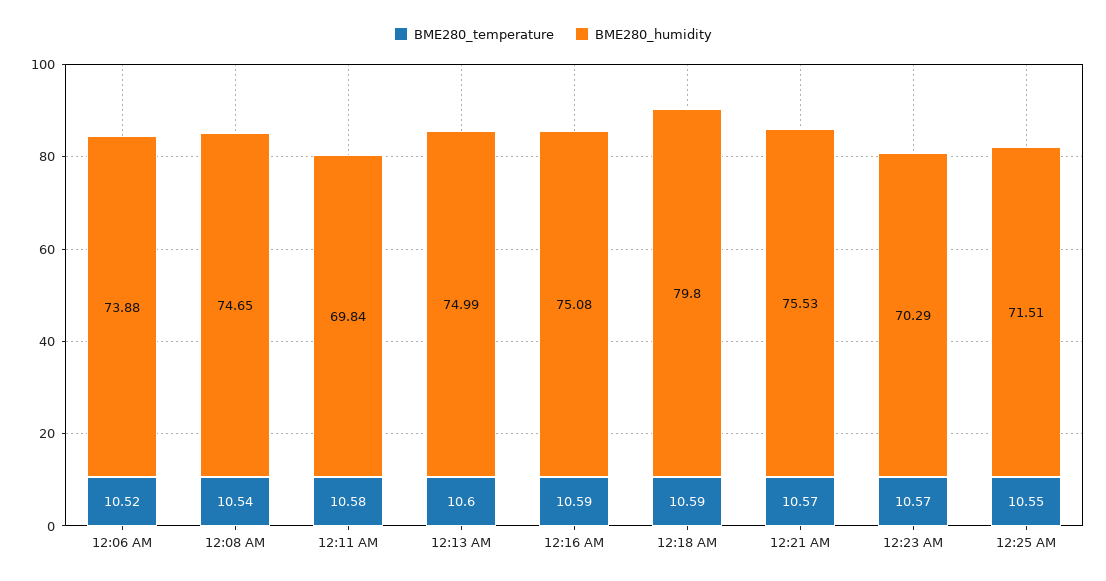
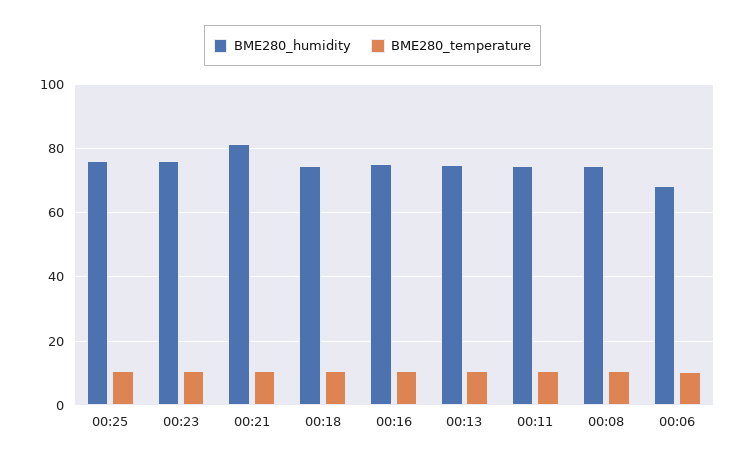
BME280_humidity, 12:06 AM: 73.88 -> 68
BME280_humidity, 12:11 AM: 69.84 -> 74
BME280_humidity, 12:18 AM: 79.8 -> 74
BME280_humidity, 12:21 AM: 75.53 -> 82
BME280_humidity, 12:23 AM: 70.29 -> 76
BME280_humidity, 12:25 AM: 71.51 -> 76

